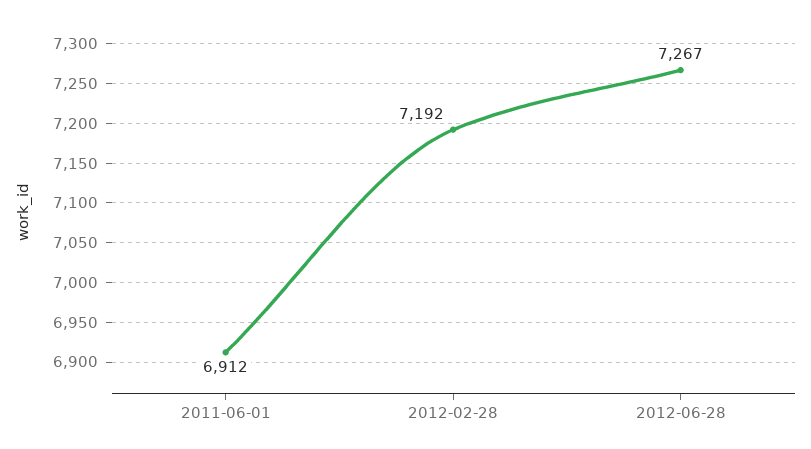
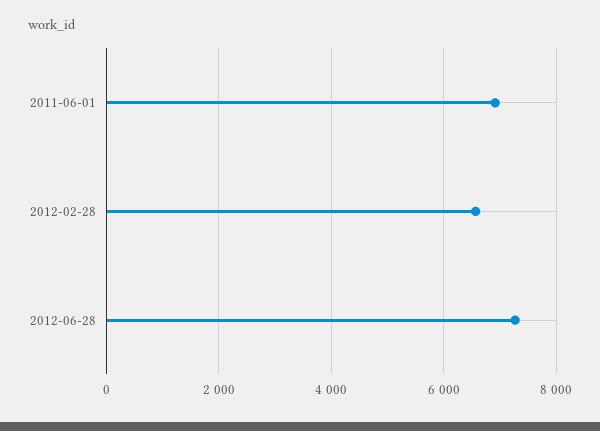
2012-02-28: 7192 -> 6600

